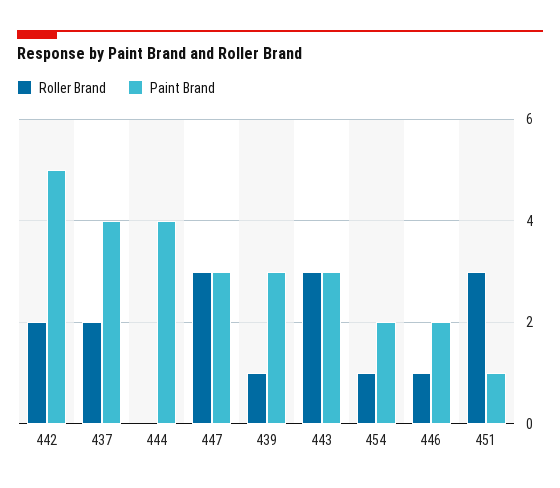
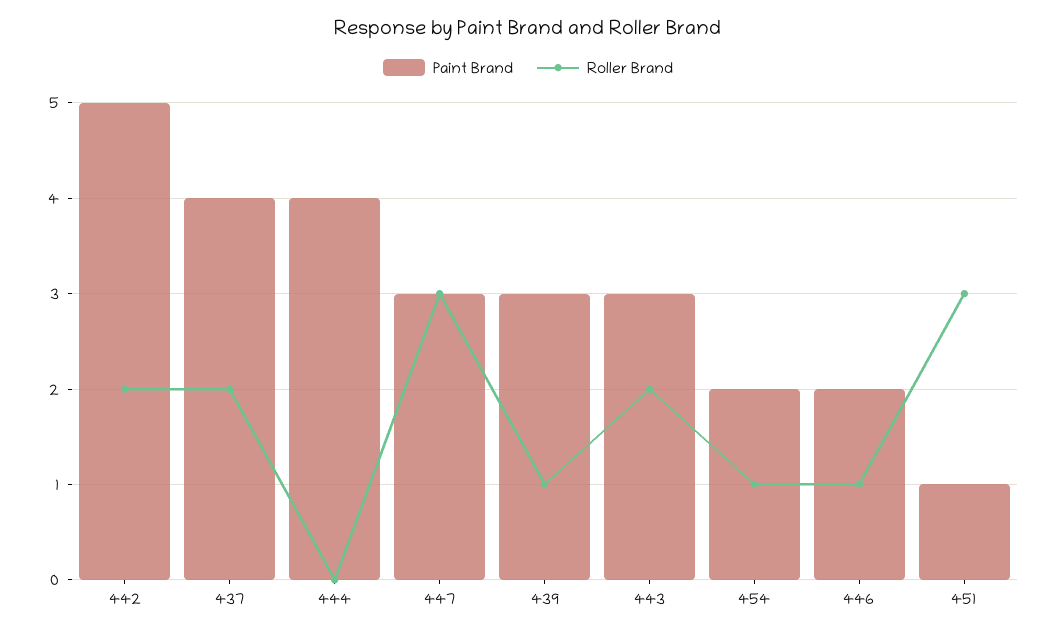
Roller Brand, 443: 3 -> 2

